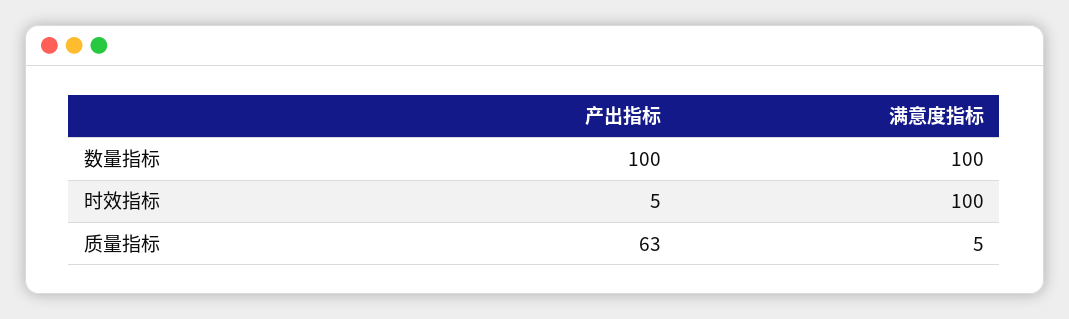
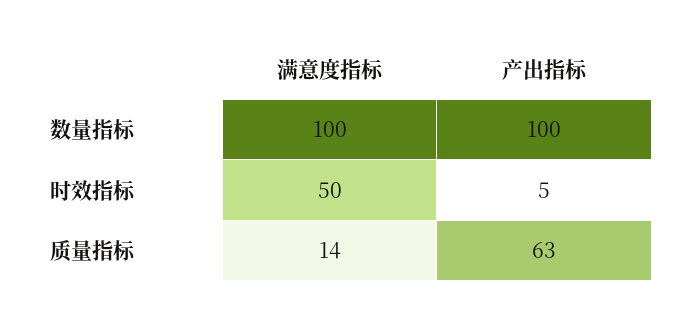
满意度指标, 时效指标: 100 -> 50
满意度指标, 质量指标: 5 -> 14

